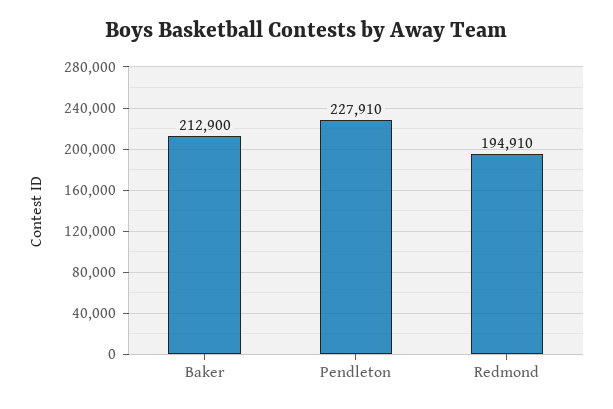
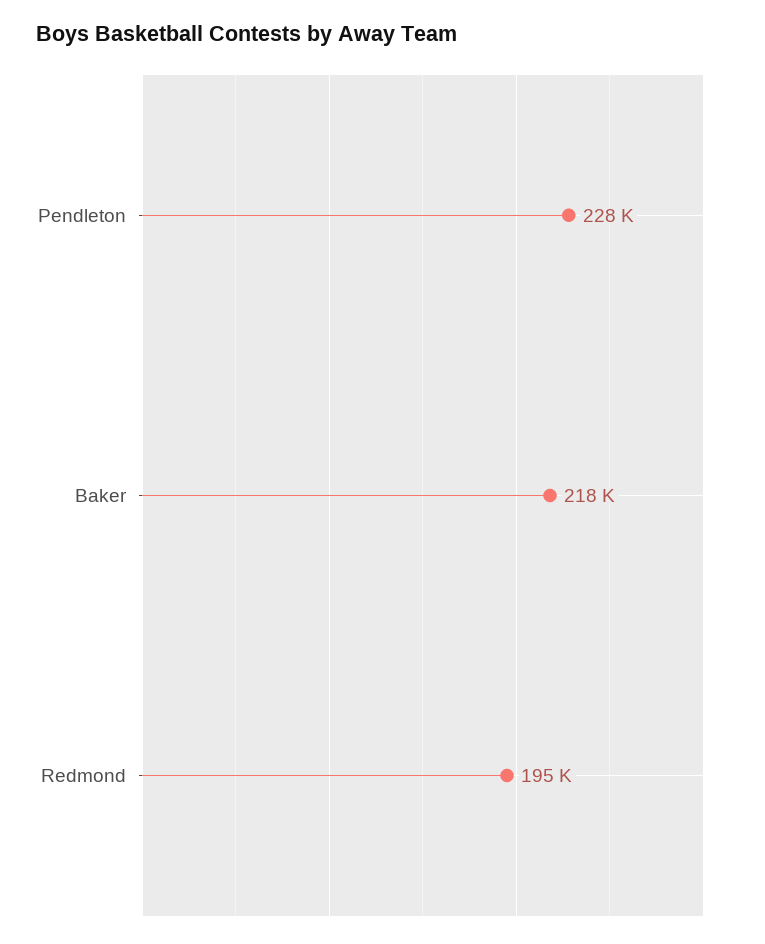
Baker: 212900 -> 218000

